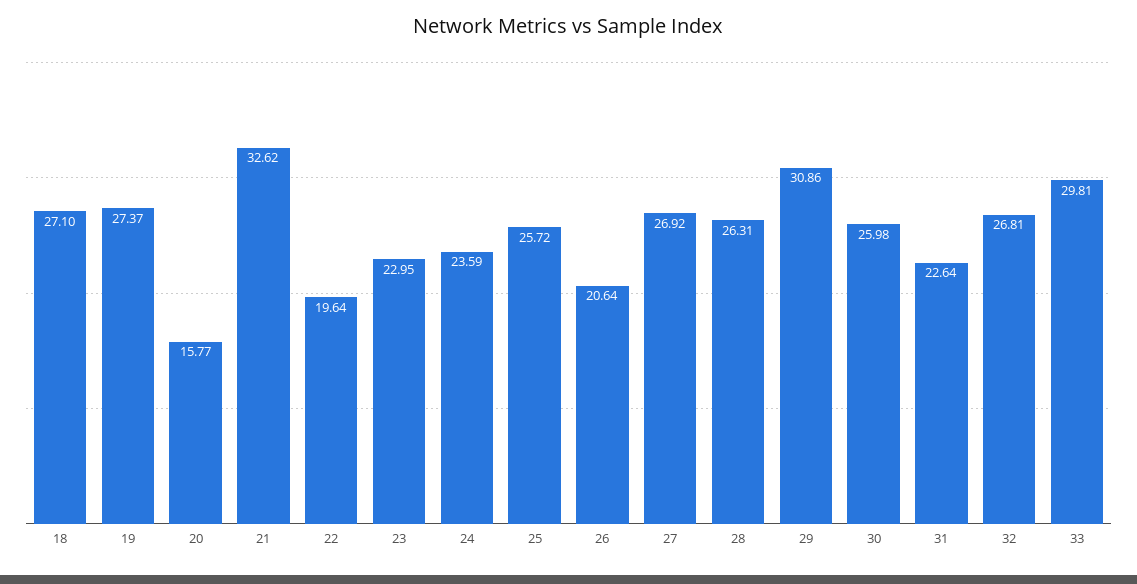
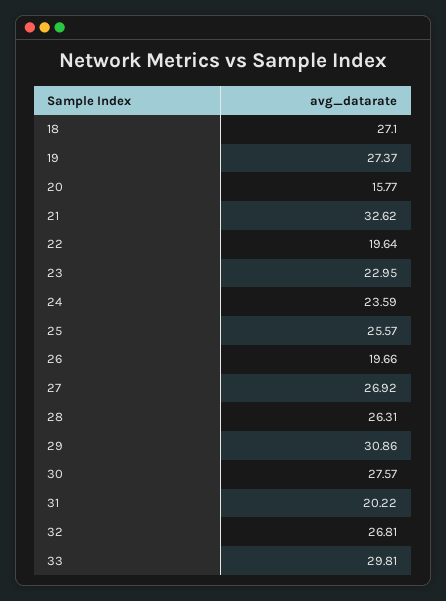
25: 25.72 -> 25.57
26: 20.64 -> 19.66
30: 25.98 -> 27.57
31: 22.64 -> 20.22

